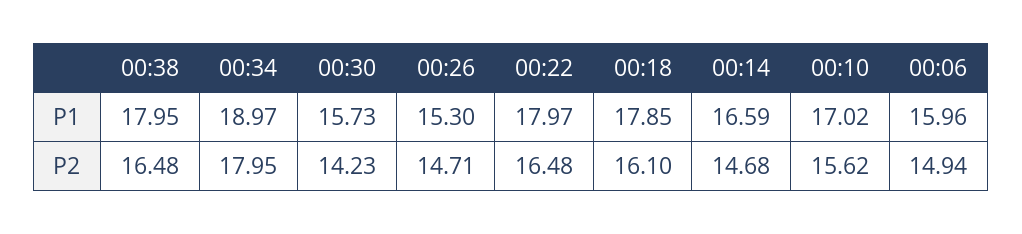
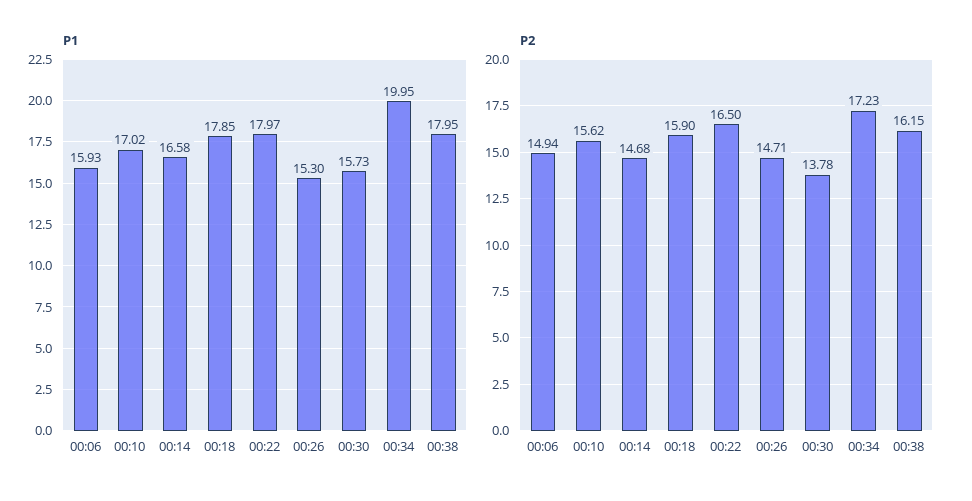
P1, 00:34: 18.97 -> 19.95
P1, 00:14: 16.59 -> 16.58
P1, 00:06: 15.96 -> 15.93
P2, 00:38: 16.48 -> 16.15
P2, 00:34: 17.95 -> 17.23
P2, 00:30: 14.23 -> 13.78
P2, 00:22: 16.48 -> 16.5
P2, 00:18: 16.1 -> 15.9

